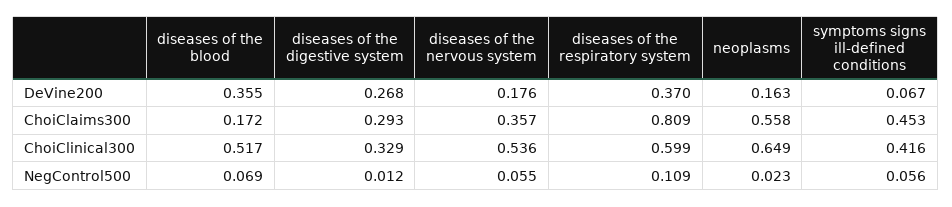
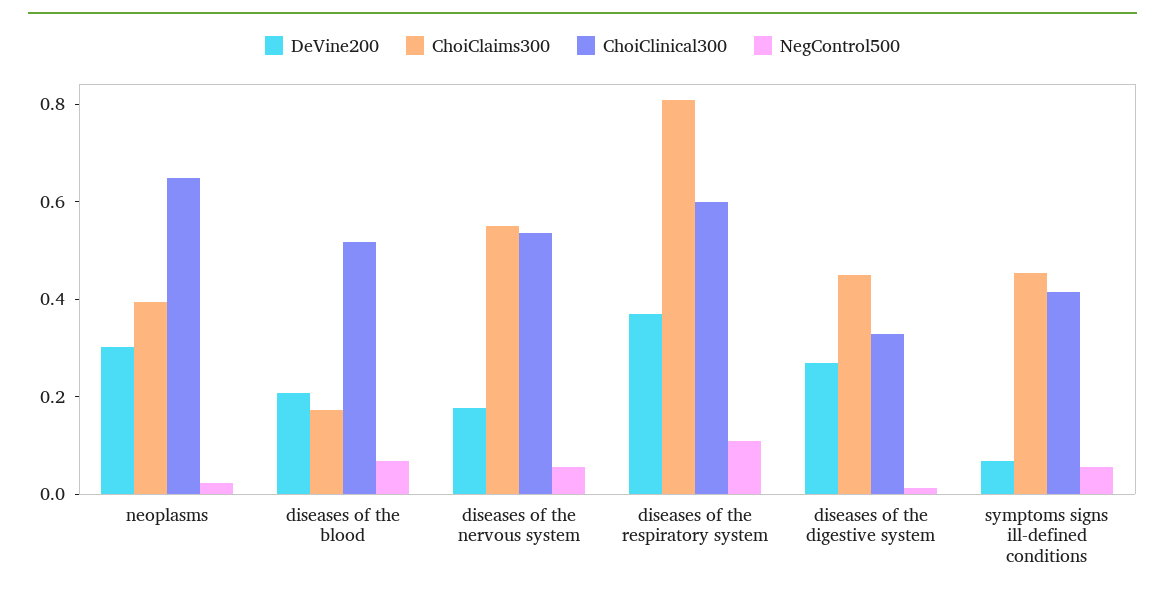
DeVine200, diseases of the blood: 0.355 -> 0.2
DeVine200, neoplasms: 0.163 -> 0.3
ChoiClaims300, diseases of the digestive system: 0.293 -> 0.45
ChoiClaims300, diseases of the nervous system: 0.357 -> 0.55
ChoiClaims300, neoplasms: 0.558 -> 0.4

